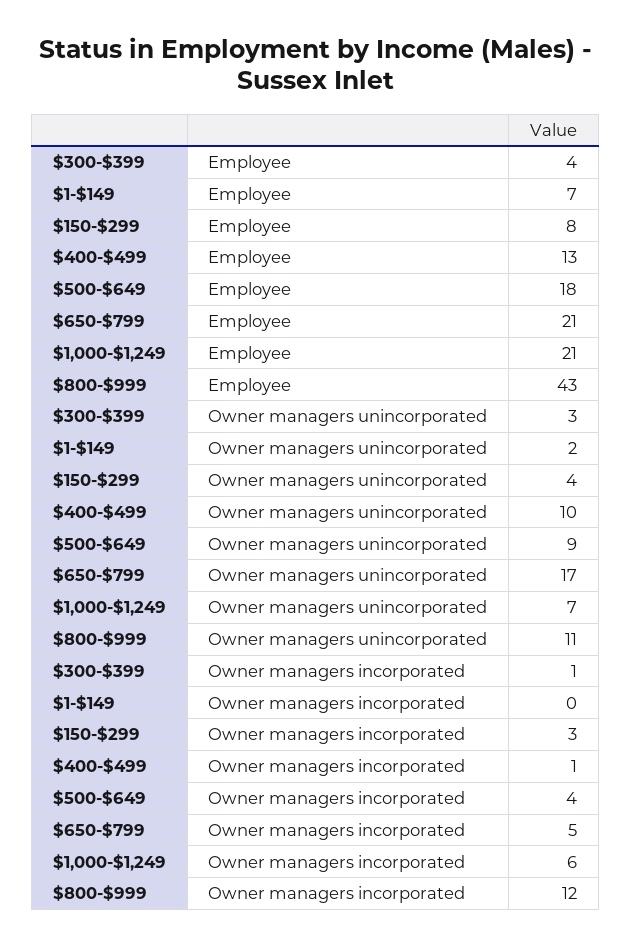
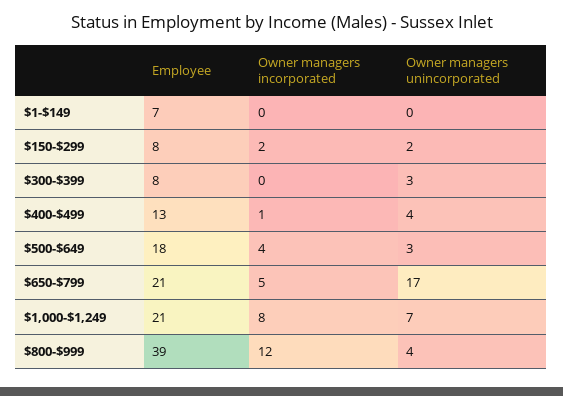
$300-$399, Employee: 4 -> 8
$800-$999, Employee: 43 -> 39
$1-$149, Owner managers unincorporated: 2 -> 0
$150-$299, Owner managers unincorporated: 4 -> 2
$400-$499, Owner managers unincorporated: 10 -> 4
$500-$649, Owner managers unincorporated: 9 -> 3
$800-$999, Owner managers unincorporated: 11 -> 4
$300-$399, Owner managers incorporated: 1 -> 0
$150-$299, Owner managers incorporated: 3 -> 2
$1,000-$1,249, Owner managers incorporated: 6 -> 8

